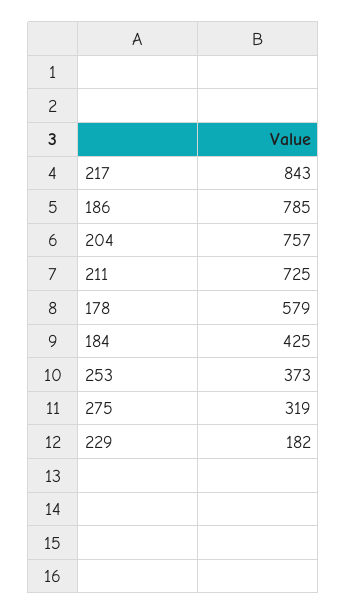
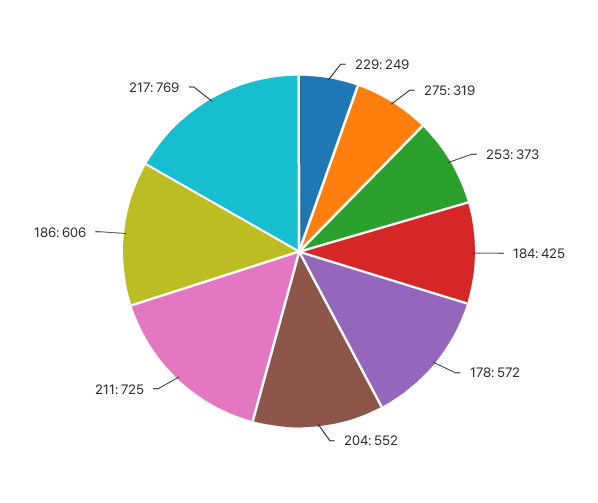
217: 843 -> 769
186: 785 -> 606
204: 757 -> 552
178: 579 -> 572
229: 182 -> 249

